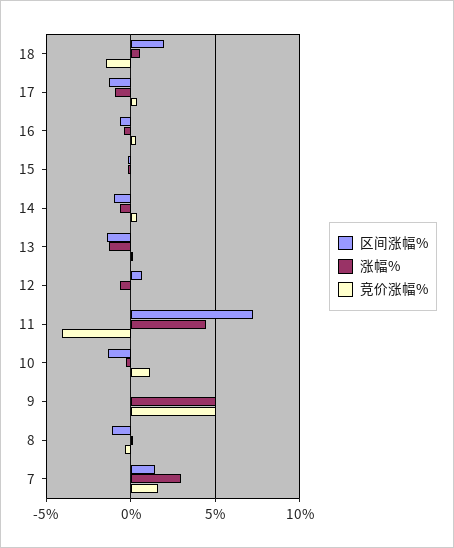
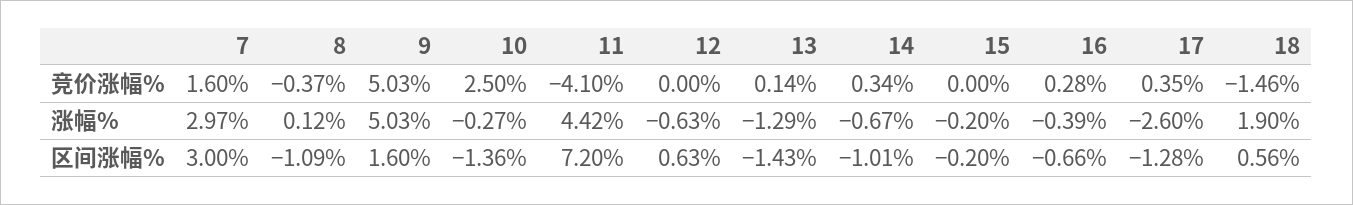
区间涨幅%, 18: 2 -> 0.56
涨幅%, 18: 0.5 -> 1.9
涨幅%, 17: -1 -> -2.6
竞价涨幅%, 10: 1 -> 2.5
区间涨幅%, 9: 0 -> 1.6
区间涨幅%, 7: 1.5 -> 3

